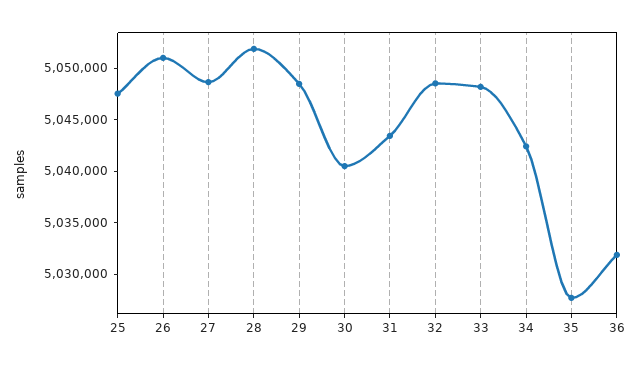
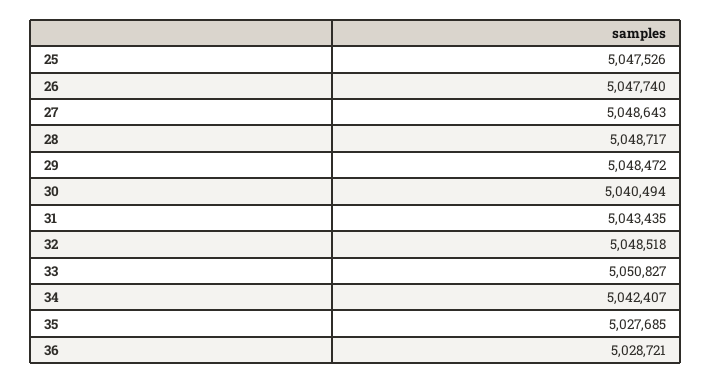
26: 5051000 -> 5047740
28: 5052000 -> 5048717
33: 5048000 -> 5050827
36: 5032000 -> 5028721

